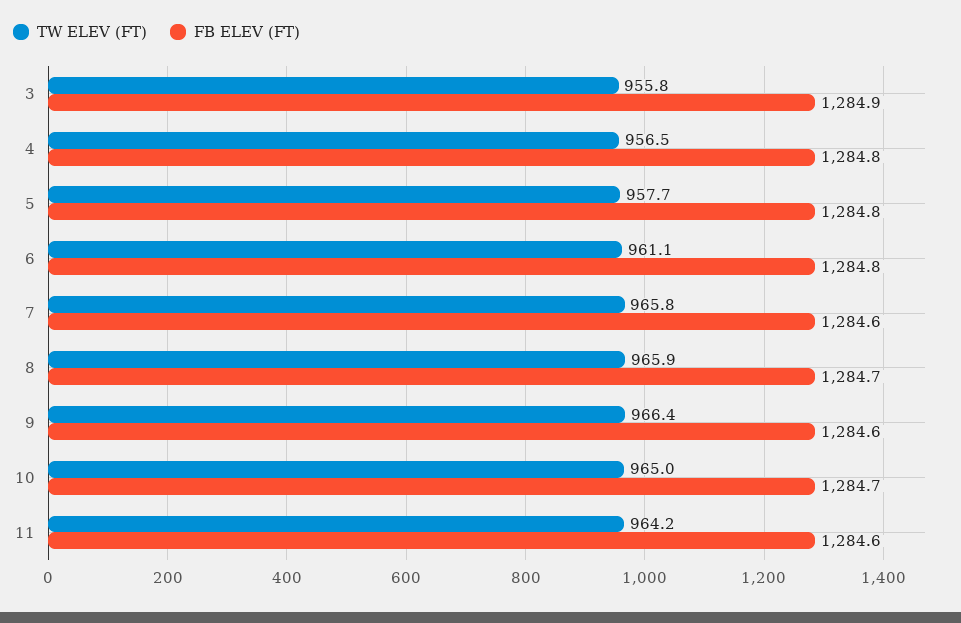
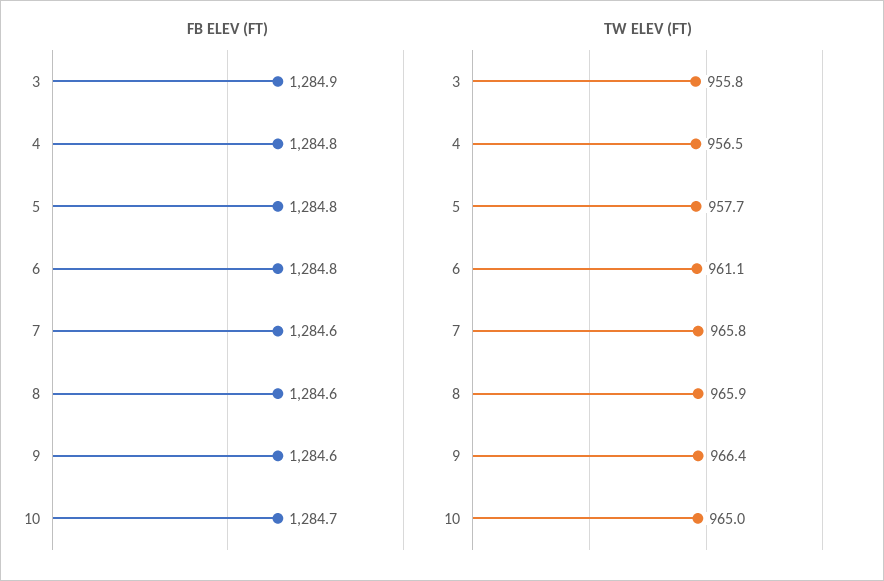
FB ELEV (FT), 8: 1284.7 -> 1284.6
TW ELEV (FT), 11: 964.2 -> none
FB ELEV (FT), 11: 1284.6 -> none

